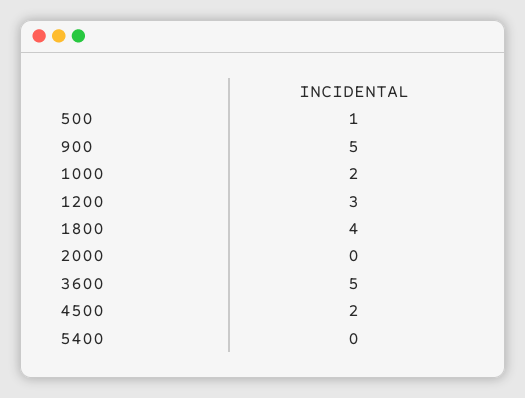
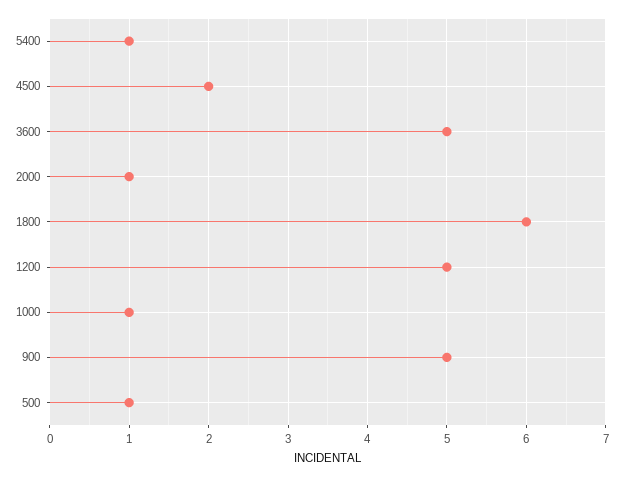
1000: 2 -> 1
1200: 3 -> 5
1800: 4 -> 6
2000: 0 -> 1
5400: 0 -> 1

